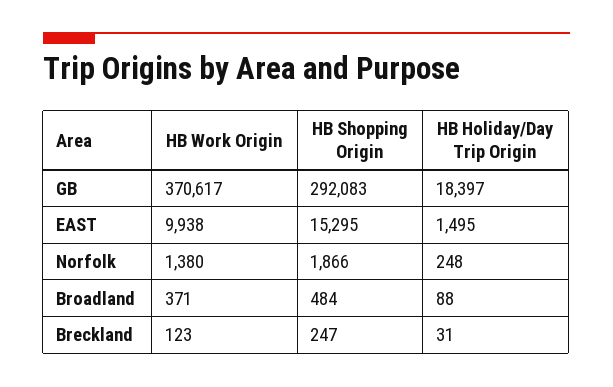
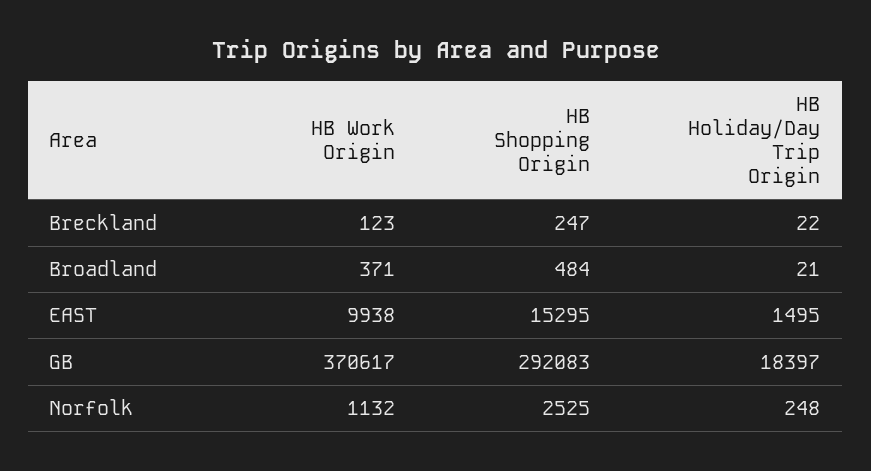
HB Work Origin, Norfolk: 1380 -> 1132
HB Shopping Origin, Norfolk: 1866 -> 2525
HB Holiday/Day Trip Origin, Broadland: 88 -> 21
HB Holiday/Day Trip Origin, Breckland: 31 -> 22

